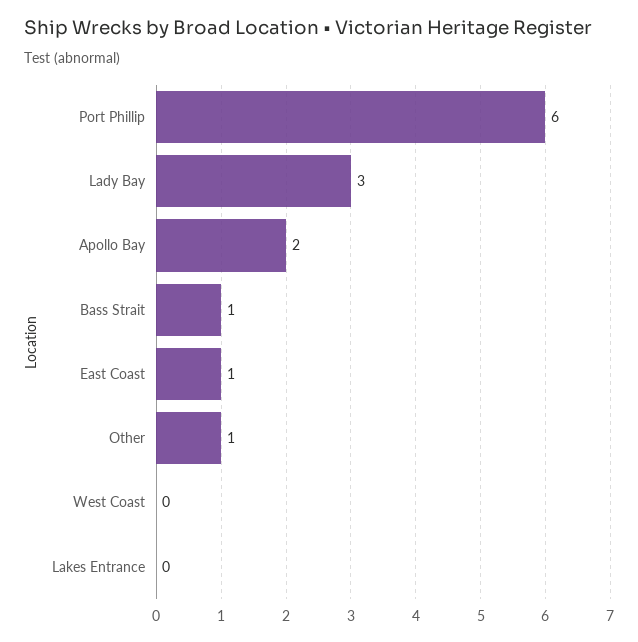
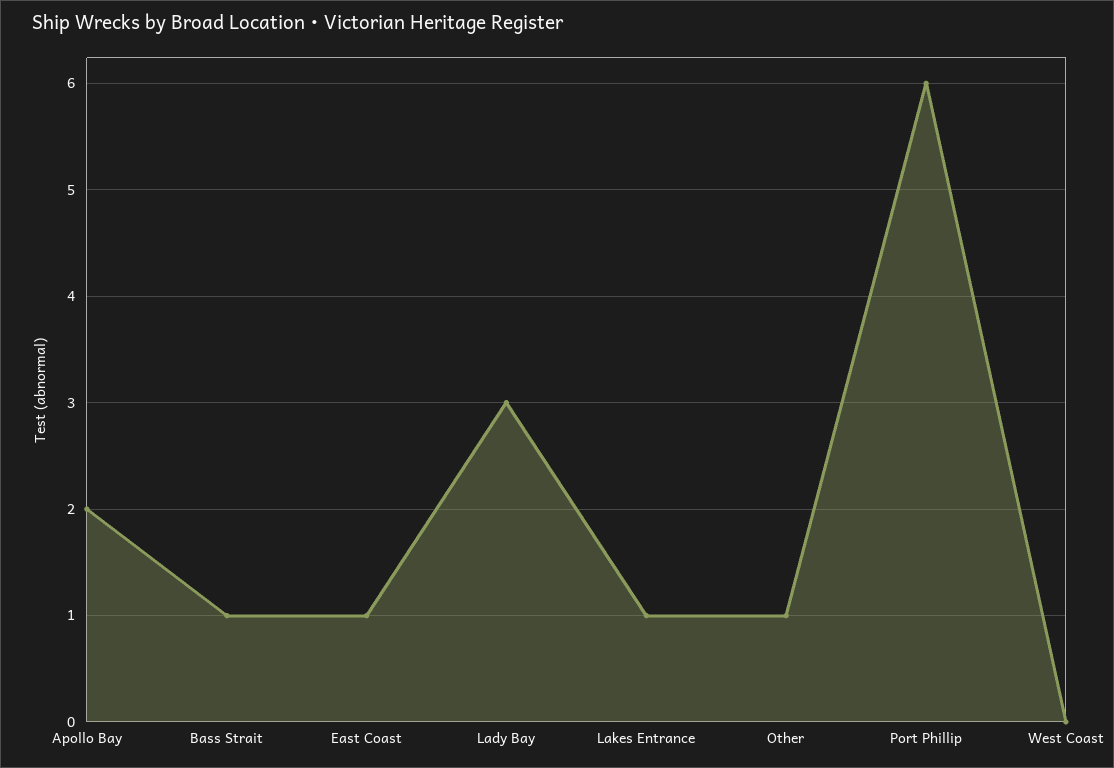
Lakes Entrance: 0 -> 1

